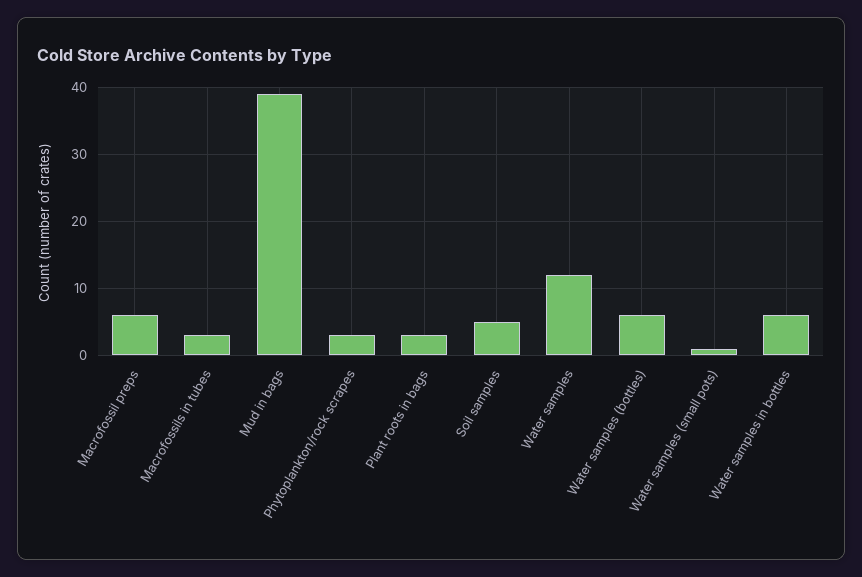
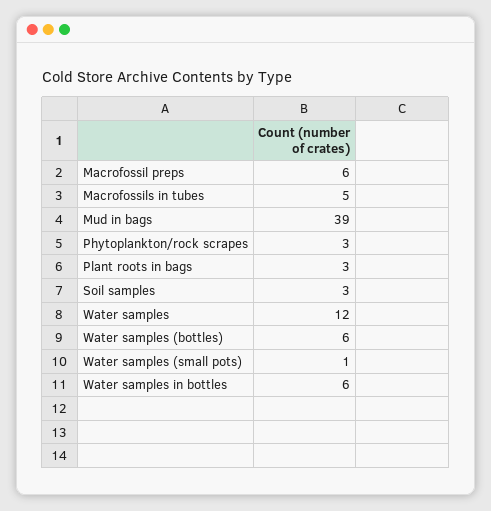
Macrofossils in tubes: 3 -> 5
Soil samples: 5 -> 3

